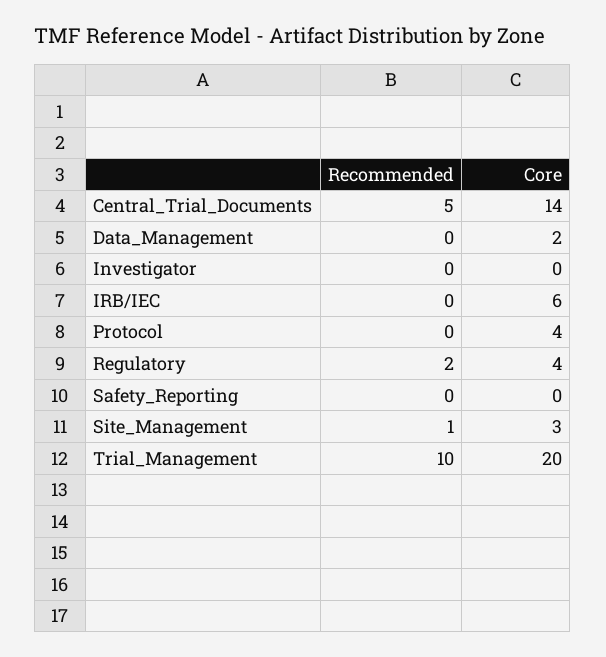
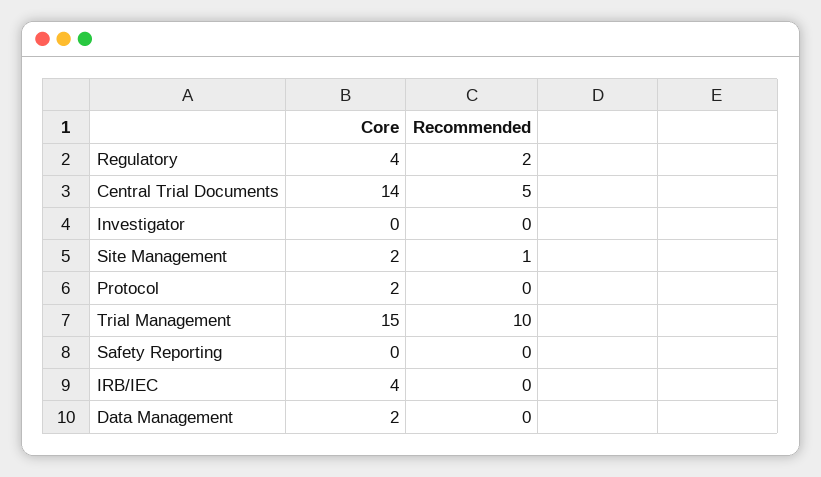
Core, IRB/IEC: 6 -> 4
Core, Protocol: 4 -> 2
Core, Site_Management: 3 -> 2
Core, Trial_Management: 20 -> 15

